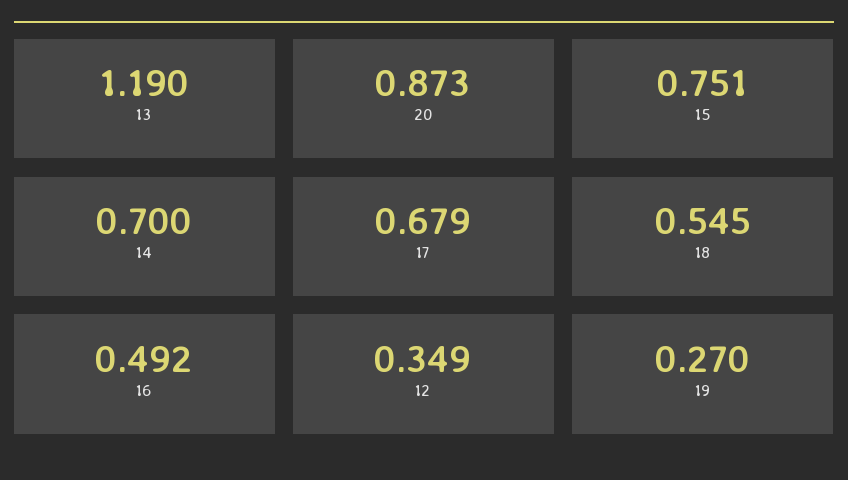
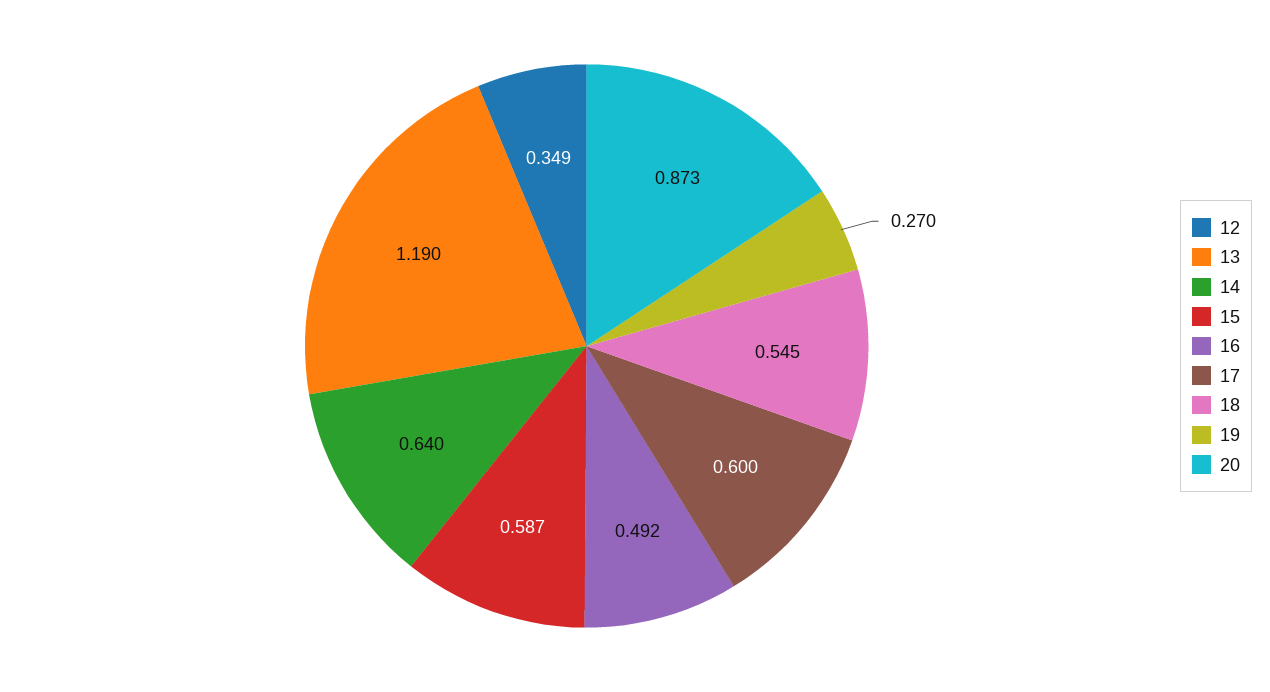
15: 0.751 -> 0.587
14: 0.7 -> 0.64
17: 0.679 -> 0.6

